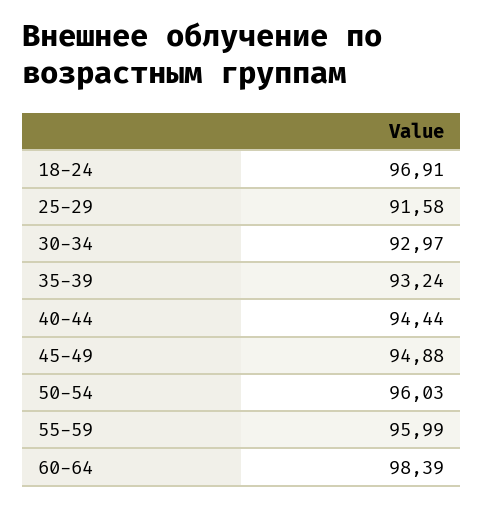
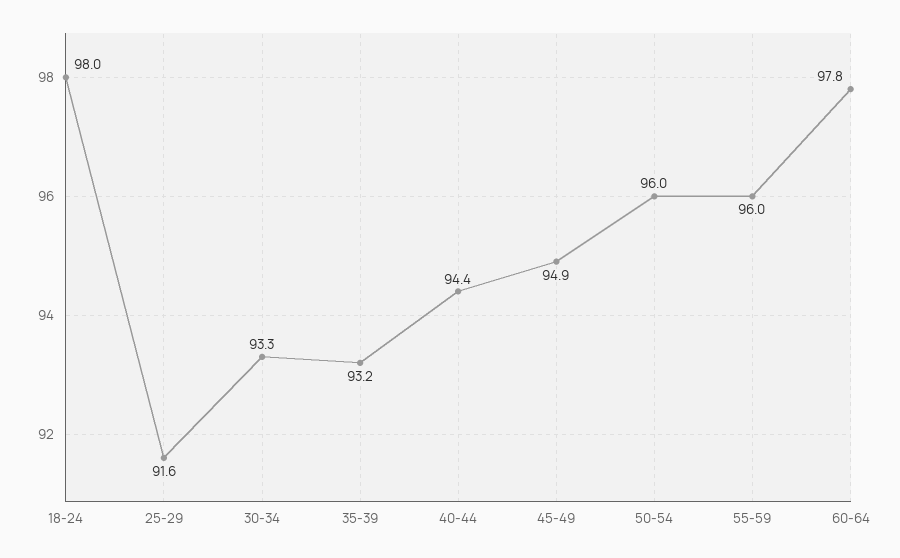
18-24: 96.91 -> 98
30-34: 92.97 -> 93.3
60-64: 98.39 -> 97.8

